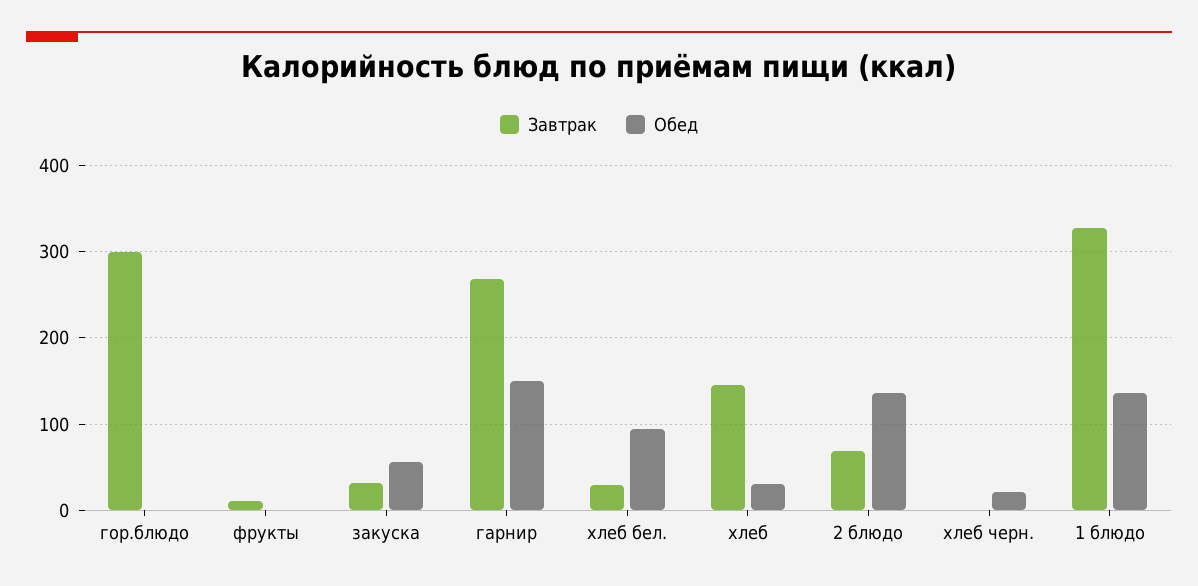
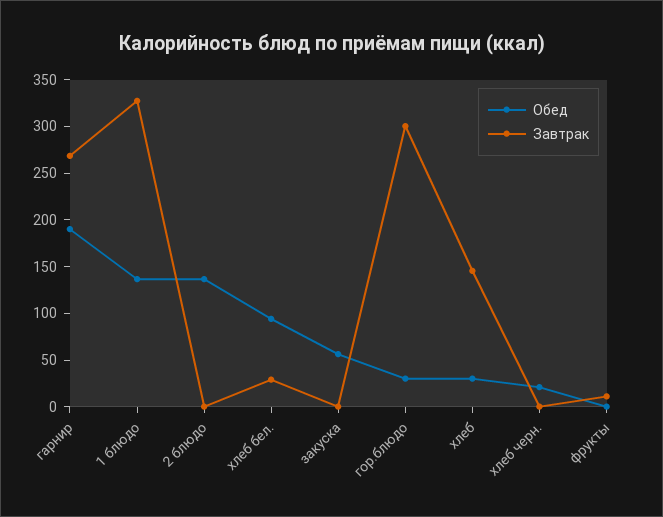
Обед, гор.блюдо: 0 -> 30
Завтрак, закуска: 30 -> 0
Обед, гарнир: 150 -> 190
Завтрак, 2 блюдо: 70 -> 0

